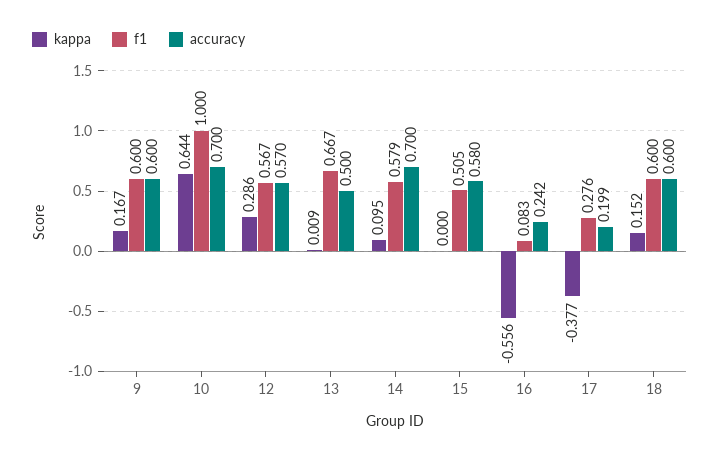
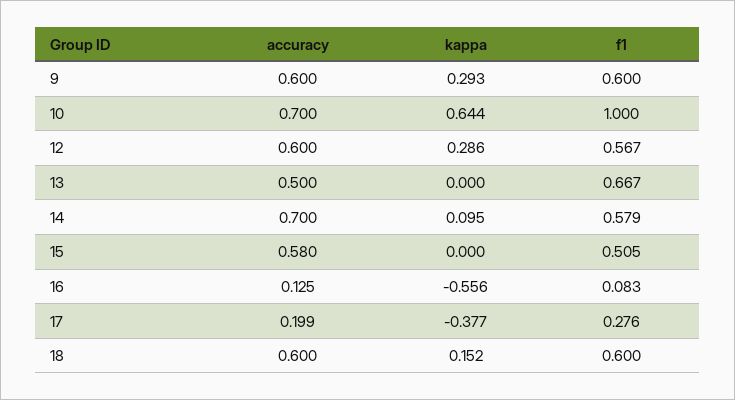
kappa, 9: 0.167 -> 0.293
accuracy, 12: 0.57 -> 0.6
kappa, 13: 0.009 -> 0
accuracy, 16: 0.242 -> 0.125

